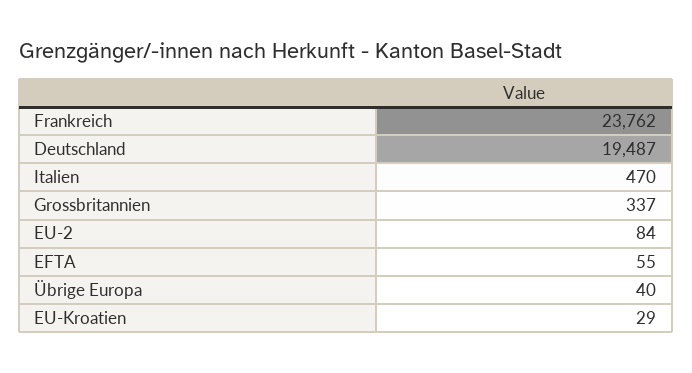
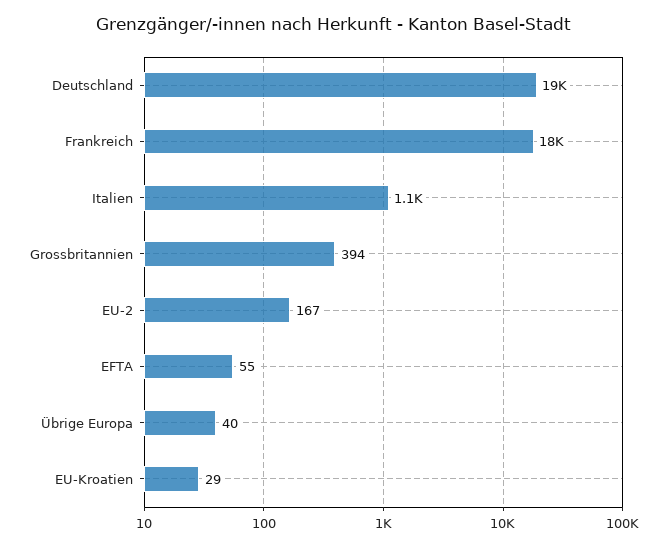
Frankreich: 23762 -> 18000
Italien: 470 -> 1100
Grossbritannien: 337 -> 394
EU-2: 84 -> 167

